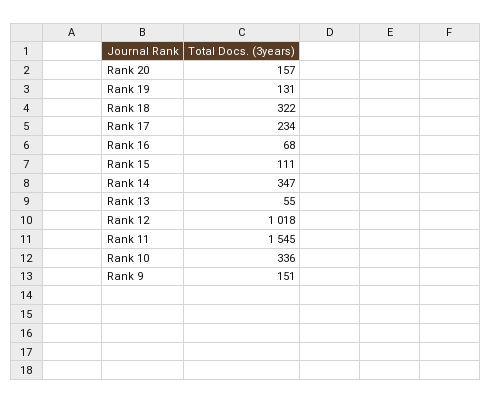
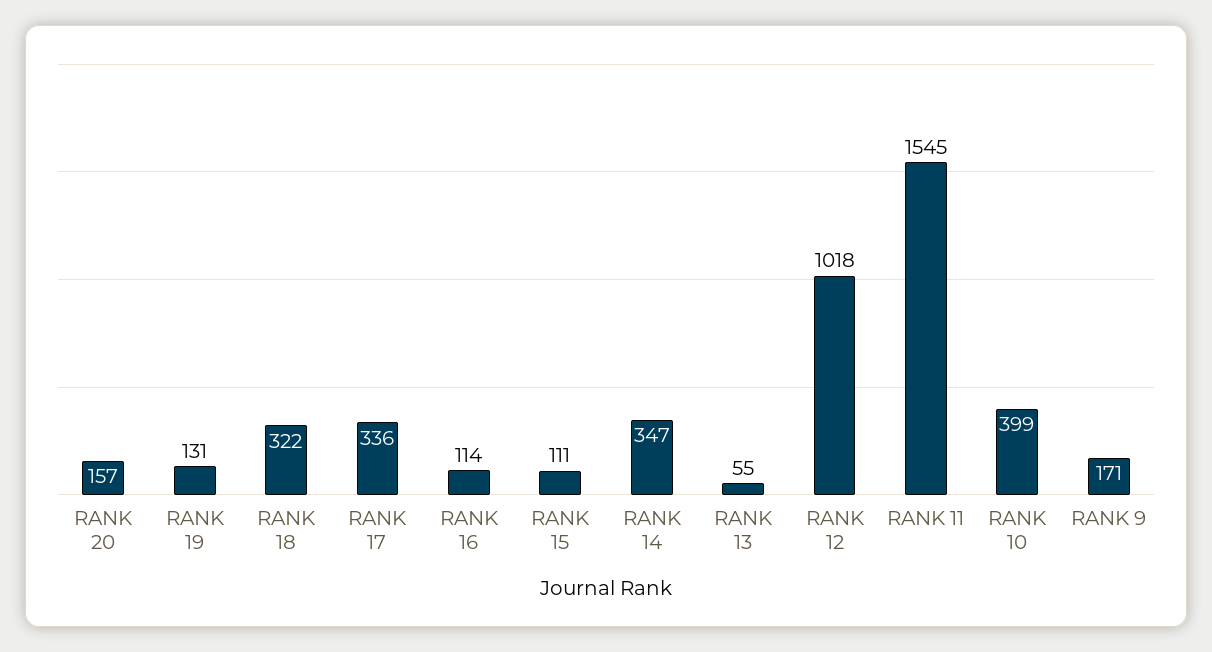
Rank 17: 234 -> 336
Rank 16: 68 -> 114
Rank 10: 336 -> 399
Rank 9: 151 -> 171

